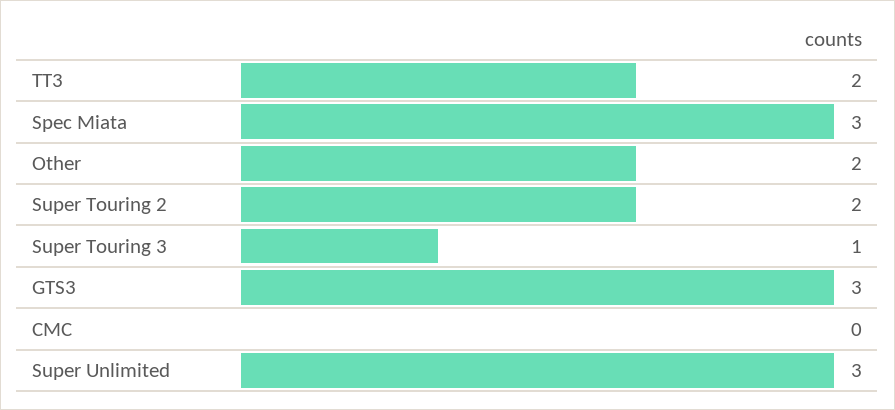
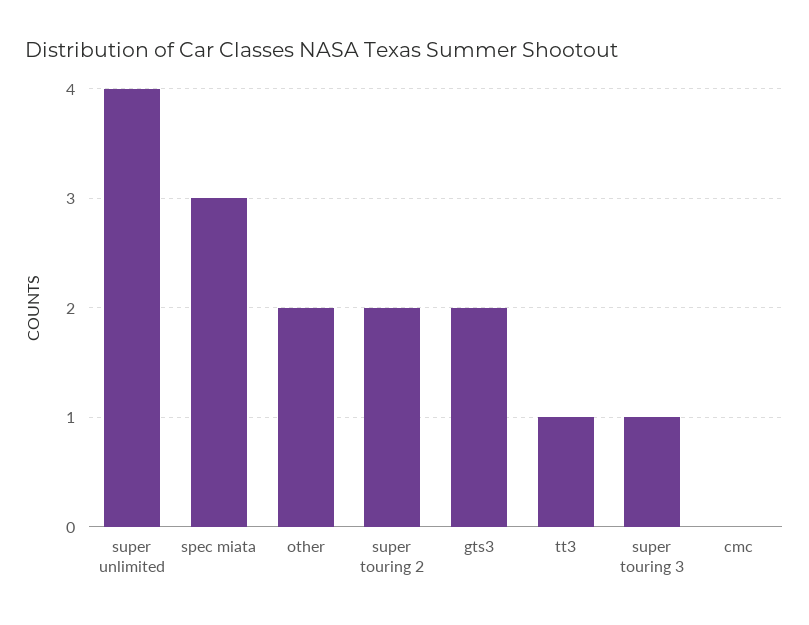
TT3: 2 -> 1
GTS3: 3 -> 2
Super Unlimited: 3 -> 4

